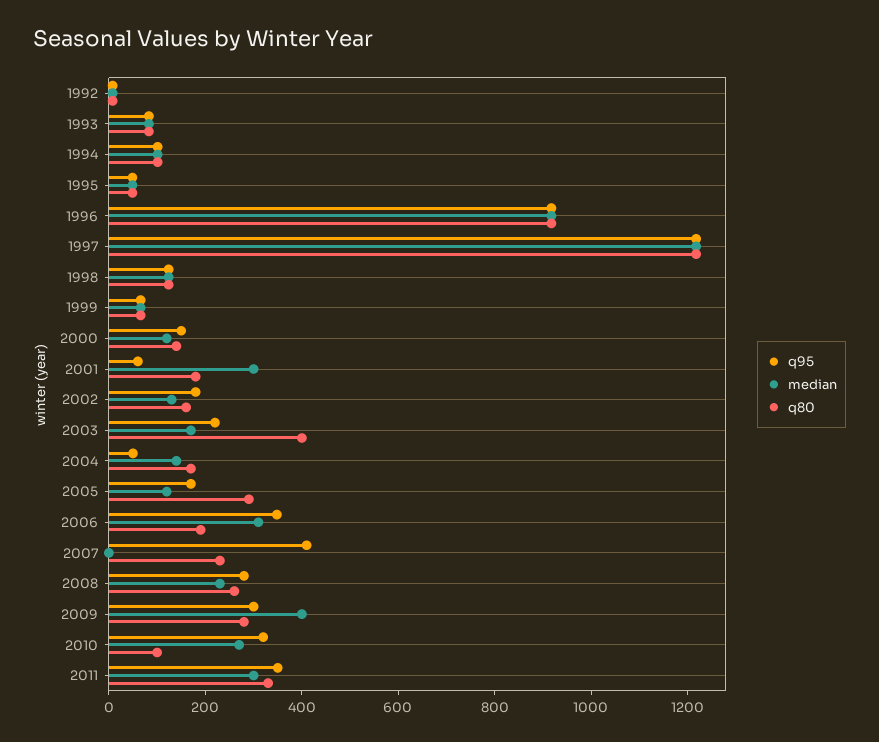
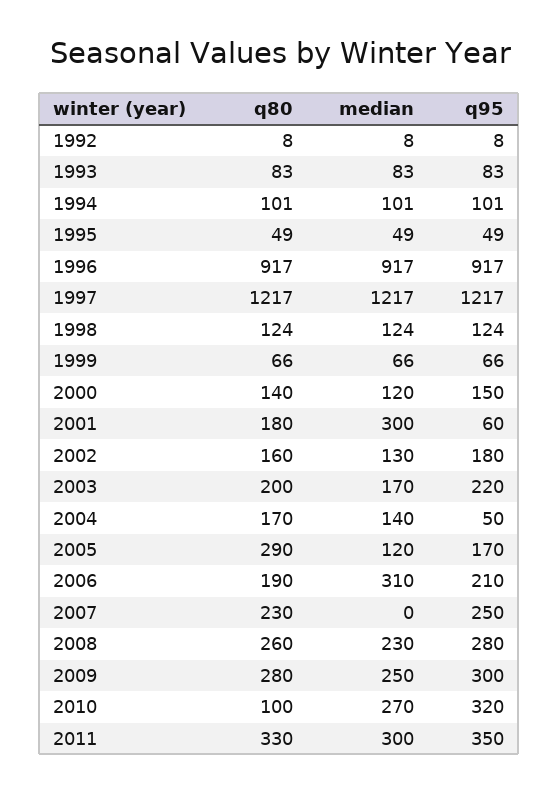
q80, 2003: 400 -> 200
q95, 2006: 350 -> 210
q95, 2007: 400 -> 250
median, 2009: 400 -> 250

